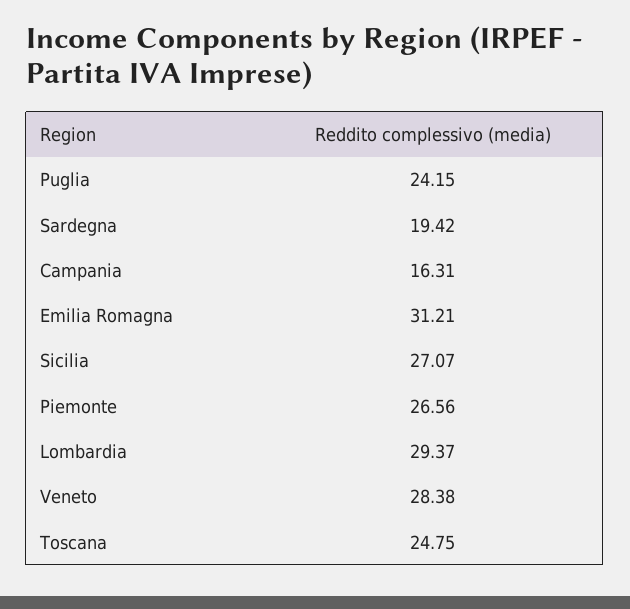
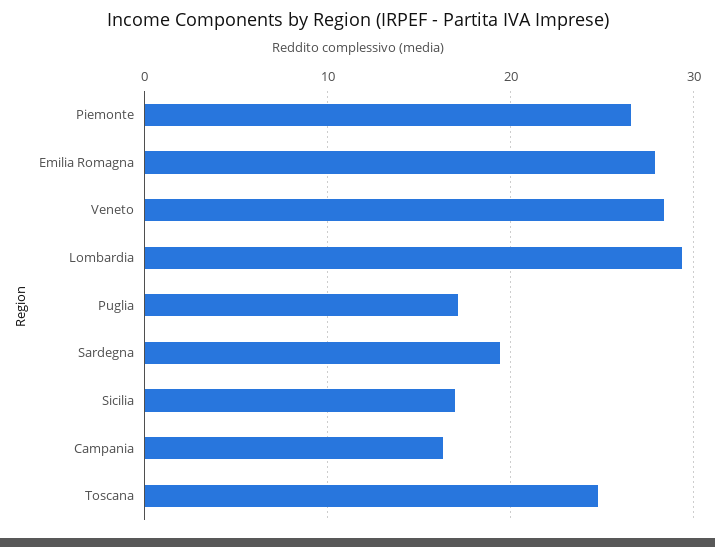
Puglia: 24.15 -> 17
Emilia Romagna: 31.21 -> 28
Sicilia: 27.07 -> 17

